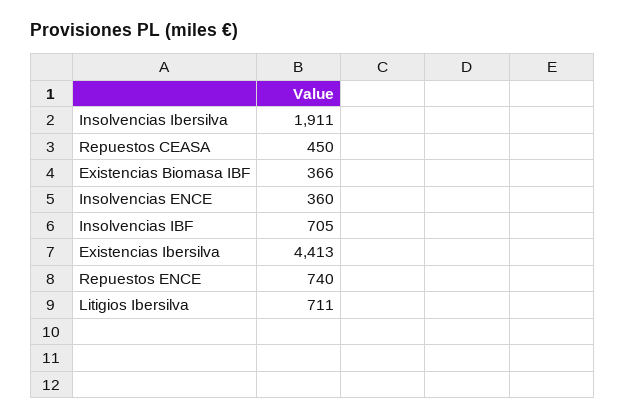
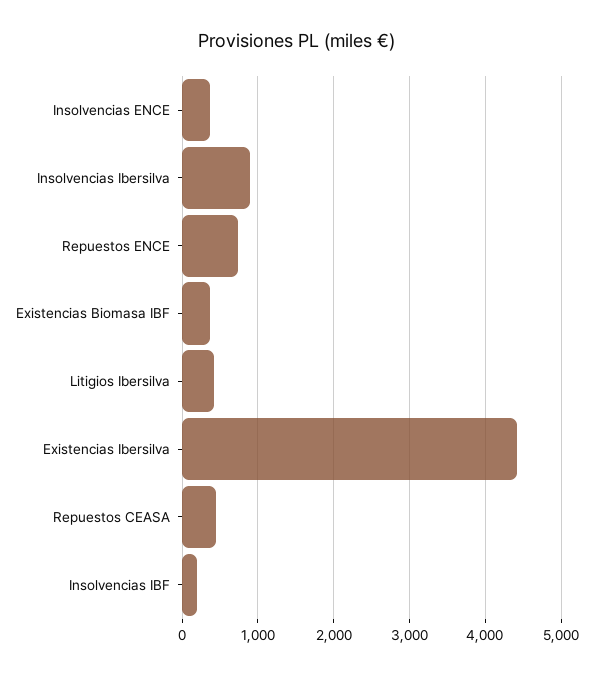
Insolvencias Ibersilva: 1911 -> 900
Insolvencias IBF: 705 -> 200
Litigios Ibersilva: 711 -> 400

